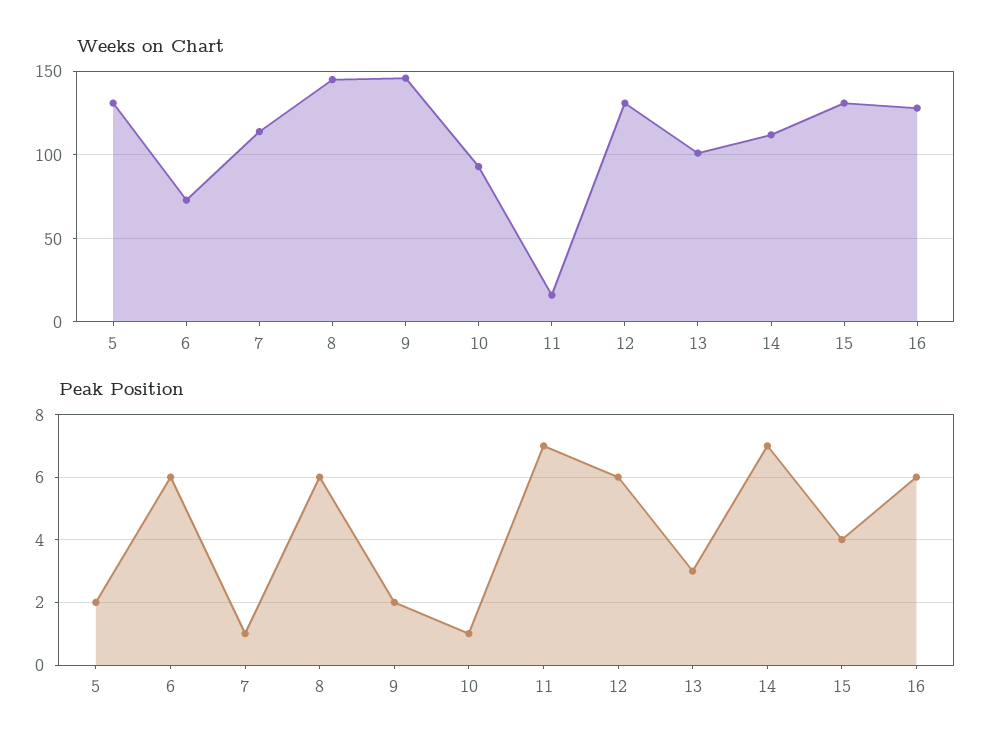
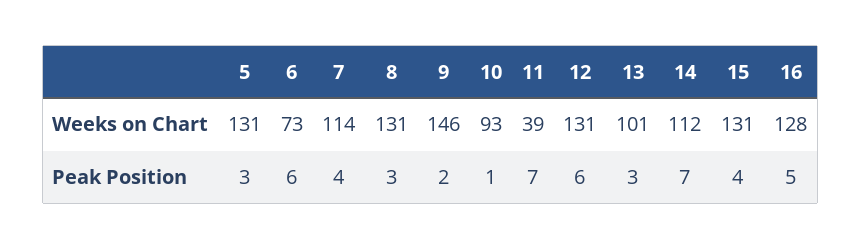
Weeks on Chart, 8: 145 -> 131
Weeks on Chart, 11: 15 -> 39
Peak Position, 5: 2 -> 3
Peak Position, 7: 1 -> 4
Peak Position, 8: 6 -> 3
Peak Position, 16: 6 -> 5

